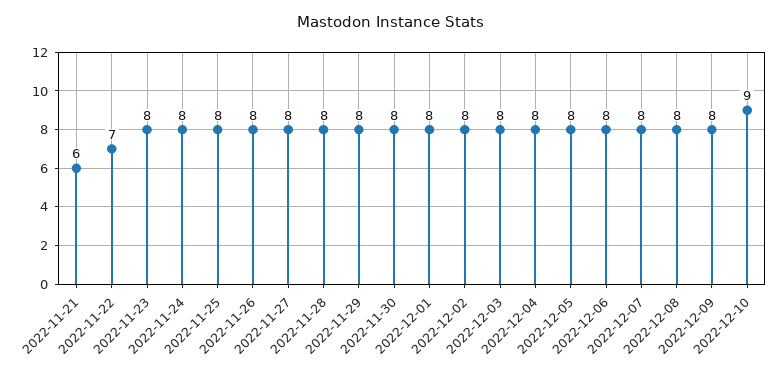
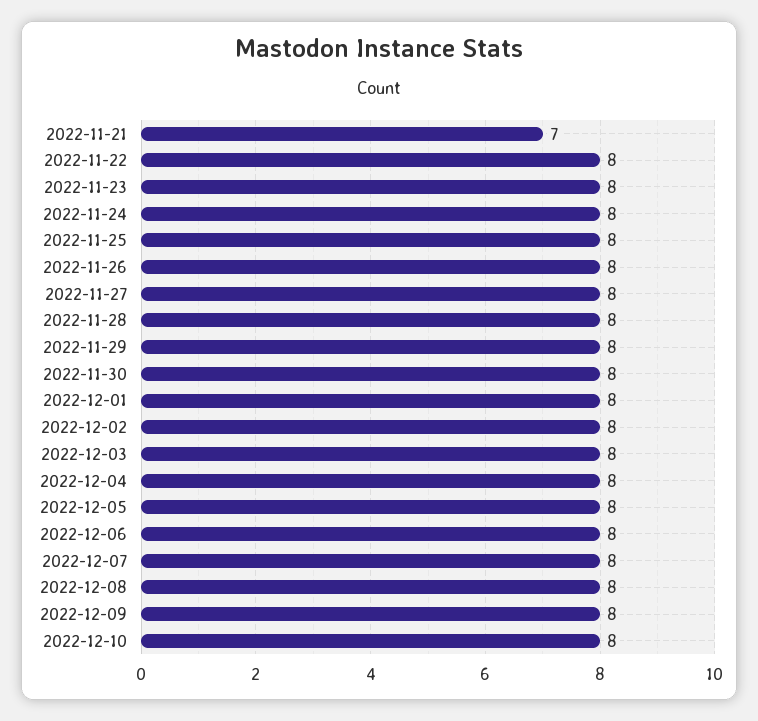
2022-11-21: 6 -> 7
2022-11-22: 7 -> 8
2022-12-10: 9 -> 8

